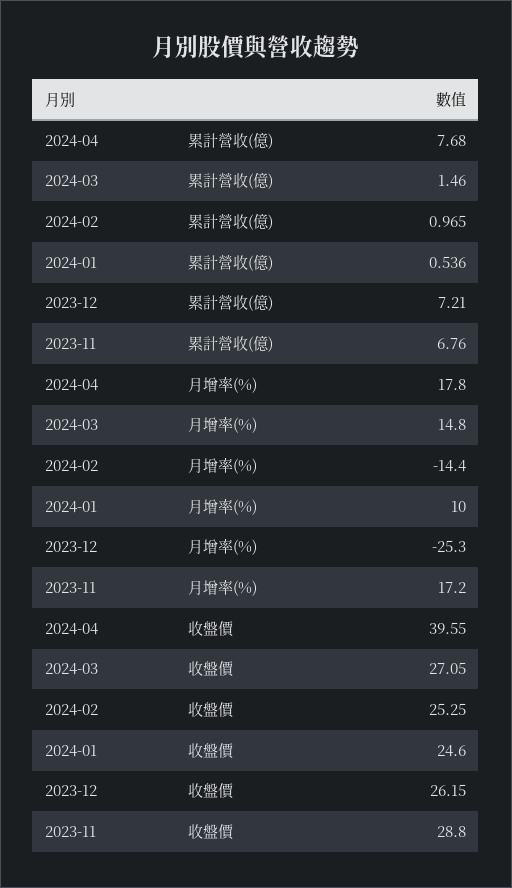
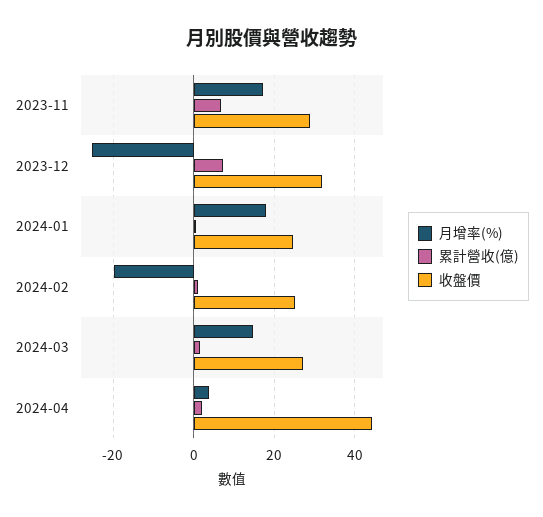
累計營收(億), 2024-04: 7.68 -> 2
月增率(%), 2024-04: 17.8 -> 4
月增率(%), 2024-02: -14.4 -> -20
月增率(%), 2024-01: 10 -> 18
收盤價, 2024-04: 39.55 -> 44
收盤價, 2023-12: 26.15 -> 32

